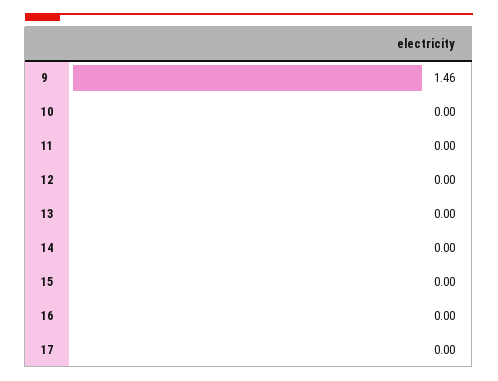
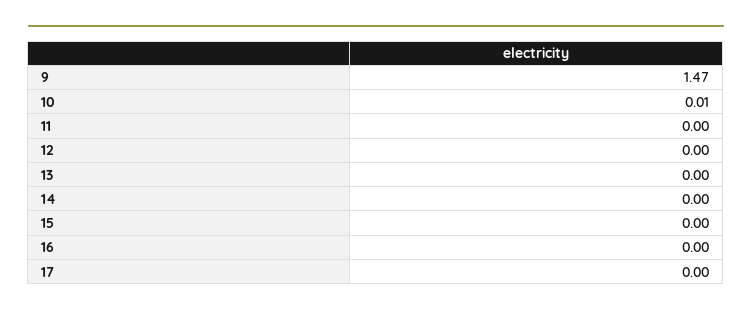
9: 1.46 -> 1.47
10: 0 -> 0.01

